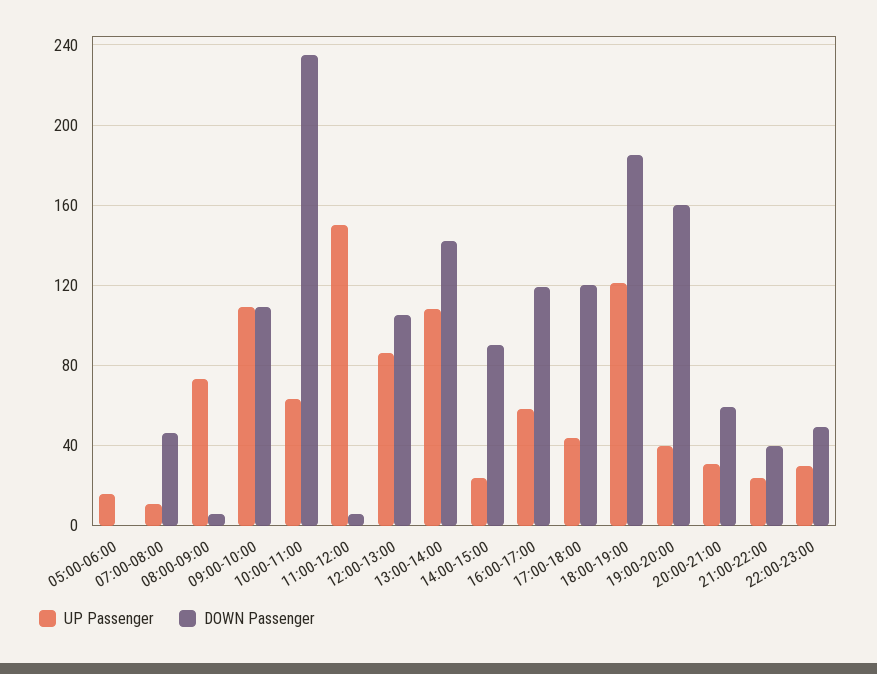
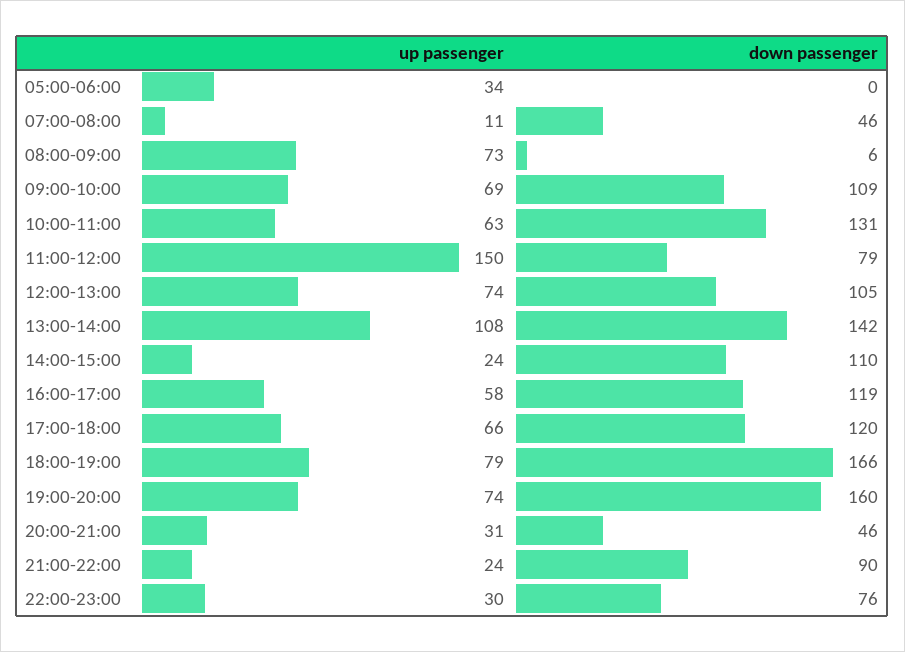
UP Passenger, 05:00-06:00: 15 -> 34
UP Passenger, 09:00-10:00: 110 -> 69
DOWN Passenger, 10:00-11:00: 235 -> 131
DOWN Passenger, 11:00-12:00: 5 -> 79
UP Passenger, 12:00-13:00: 85 -> 74
DOWN Passenger, 14:00-15:00: 90 -> 110
UP Passenger, 17:00-18:00: 45 -> 66
UP Passenger, 18:00-19:00: 120 -> 79
DOWN Passenger, 18:00-19:00: 185 -> 166
UP Passenger, 19:00-20:00: 40 -> 74
DOWN Passenger, 20:00-21:00: 60 -> 46
DOWN Passenger, 21:00-22:00: 40 -> 90
DOWN Passenger, 22:00-23:00: 50 -> 76

